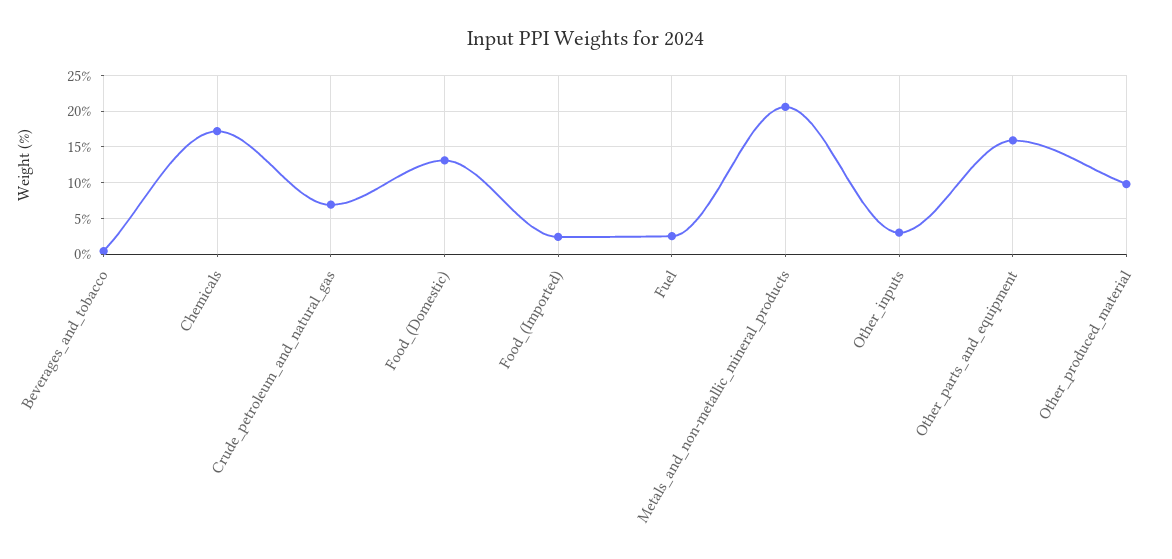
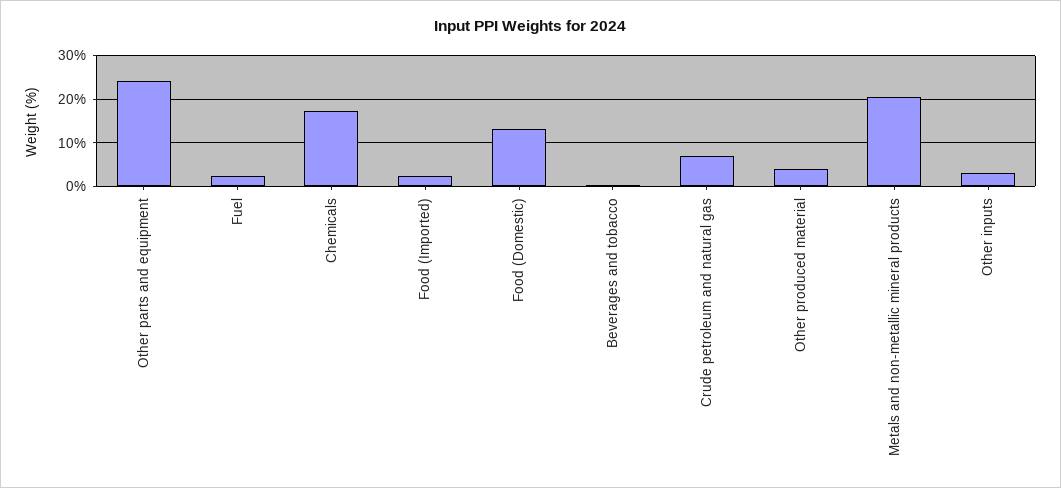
Other_parts_and_equipment: 16 -> 24
Other_produced_material: 10 -> 4

